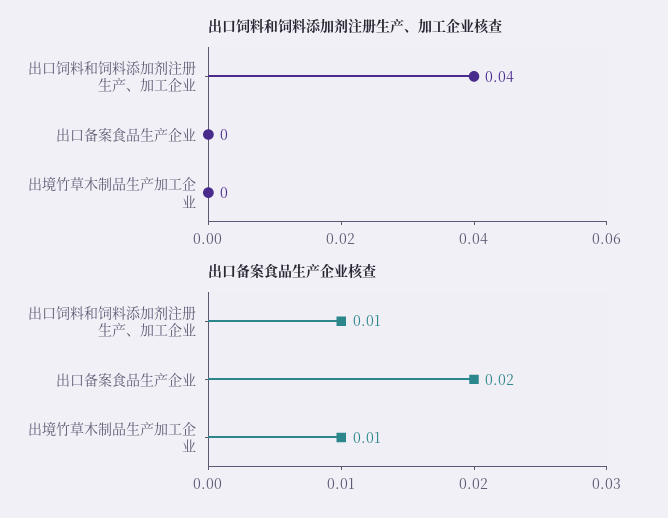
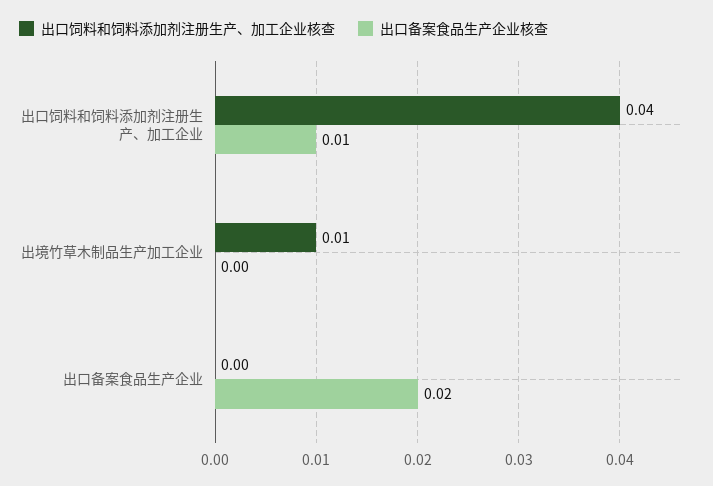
出口饲料和饲料添加剂注册生产、加工企业核查, 出境竹草木制品生产加工企业: 0 -> 0.01
出口备案食品生产企业核查, 出境竹草木制品生产加工企业: 0.01 -> 0

